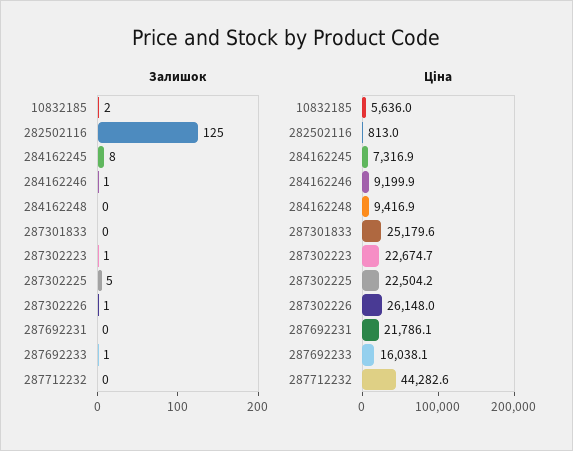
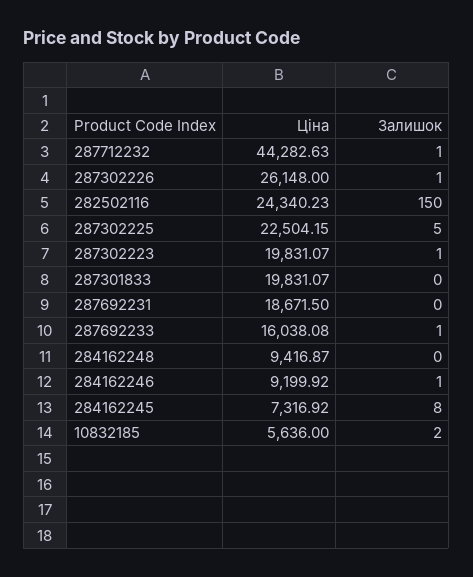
Залишок, 282502116: 125 -> 150
Залишок, 287712232: 0 -> 1
Ціна, 282502116: 813 -> 24340.23
Ціна, 287301833: 25179.6 -> 19831.07
Ціна, 287302223: 22674.7 -> 19831.07
Ціна, 287692231: 21786.1 -> 18671.5

